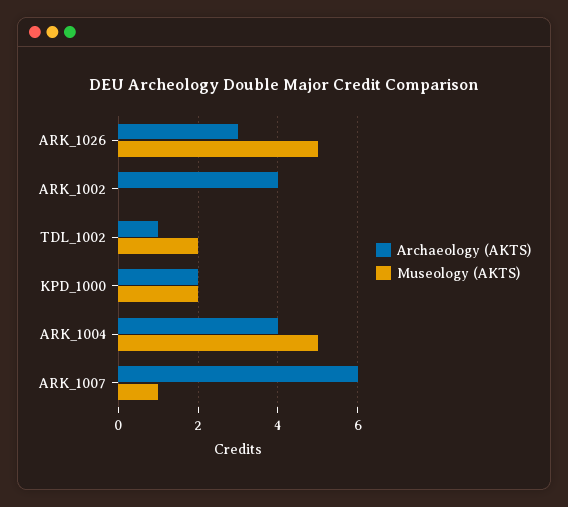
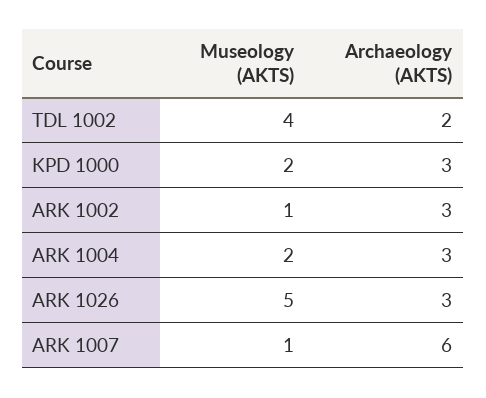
Archaeology (AKTS), ARK_1002: 4 -> 3
Museology (AKTS), ARK_1002: 0 -> 1
Archaeology (AKTS), TDL_1002: 1 -> 2
Museology (AKTS), TDL_1002: 2 -> 4
Archaeology (AKTS), KPD_1000: 2 -> 3
Archaeology (AKTS), ARK_1004: 4 -> 3
Museology (AKTS), ARK_1004: 5 -> 2

